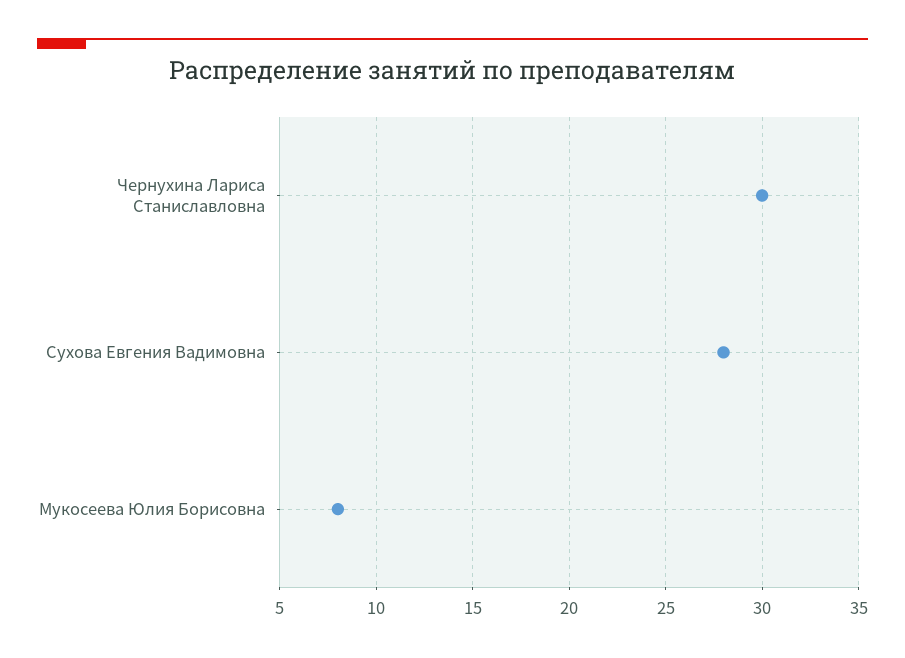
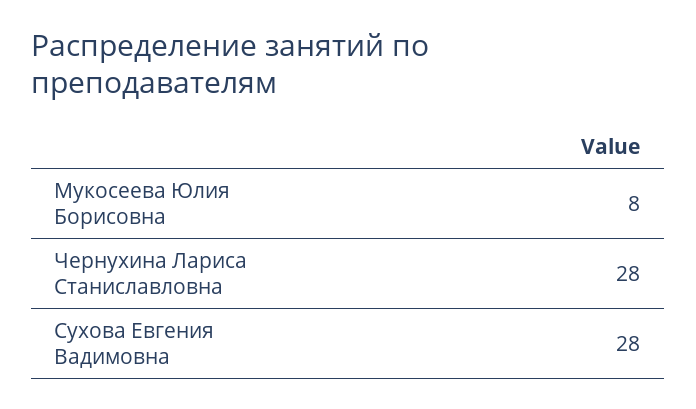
Чернухина Лариса Станиславловна: 30 -> 28

